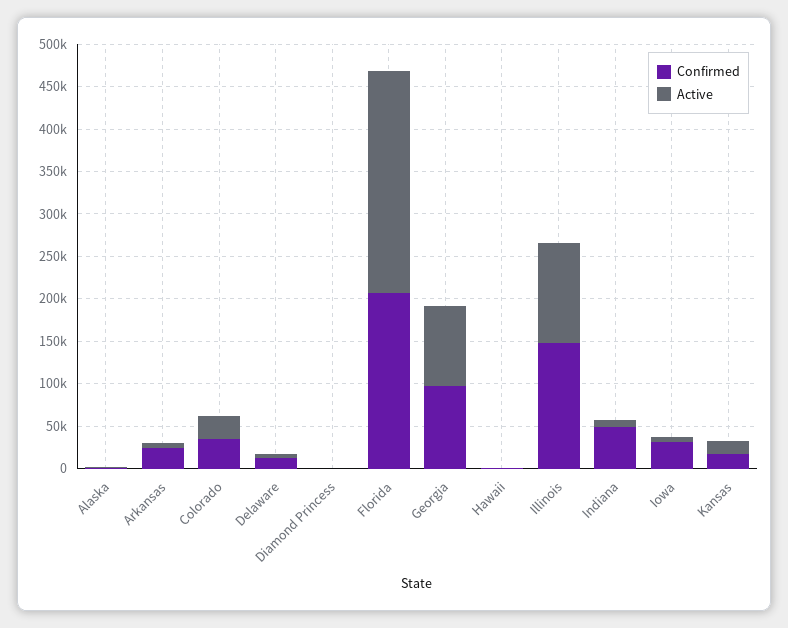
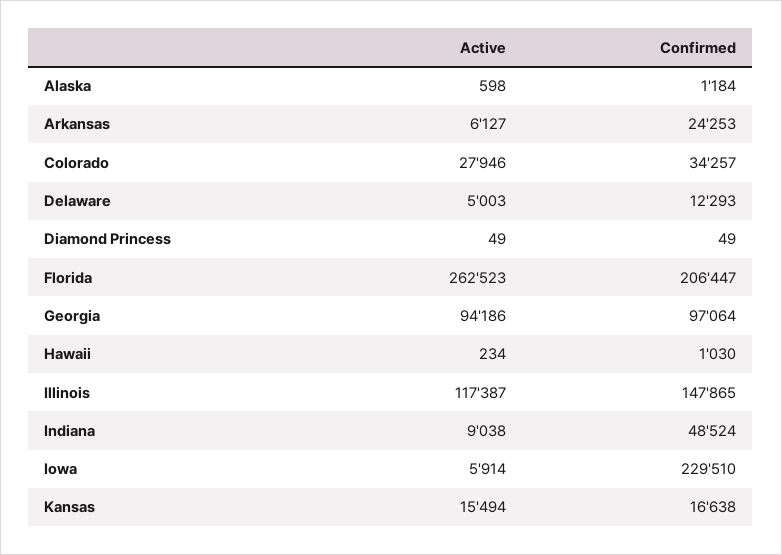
Confirmed, Iowa: 30000 -> 229510

